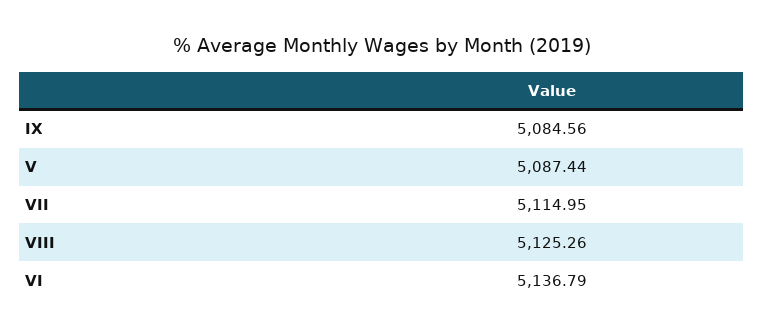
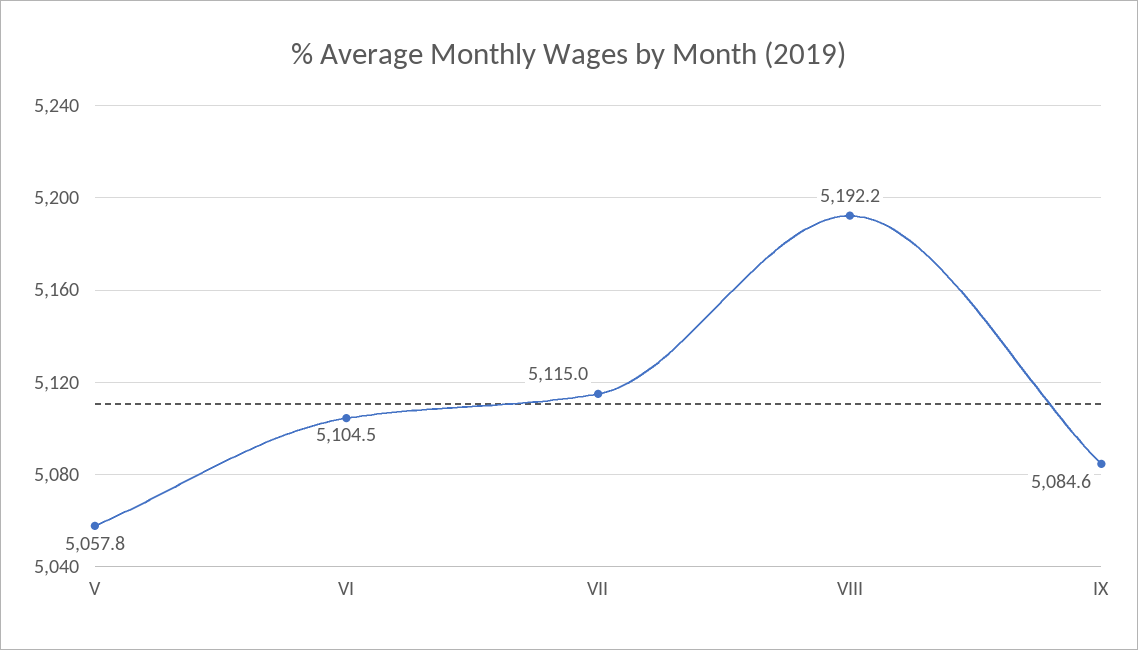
V: 5087.44 -> 5057.8
VIII: 5125.26 -> 5192.2
VI: 5136.79 -> 5104.5

